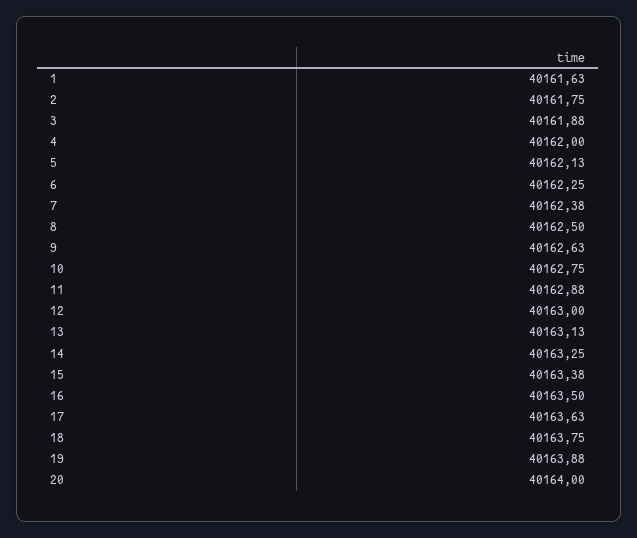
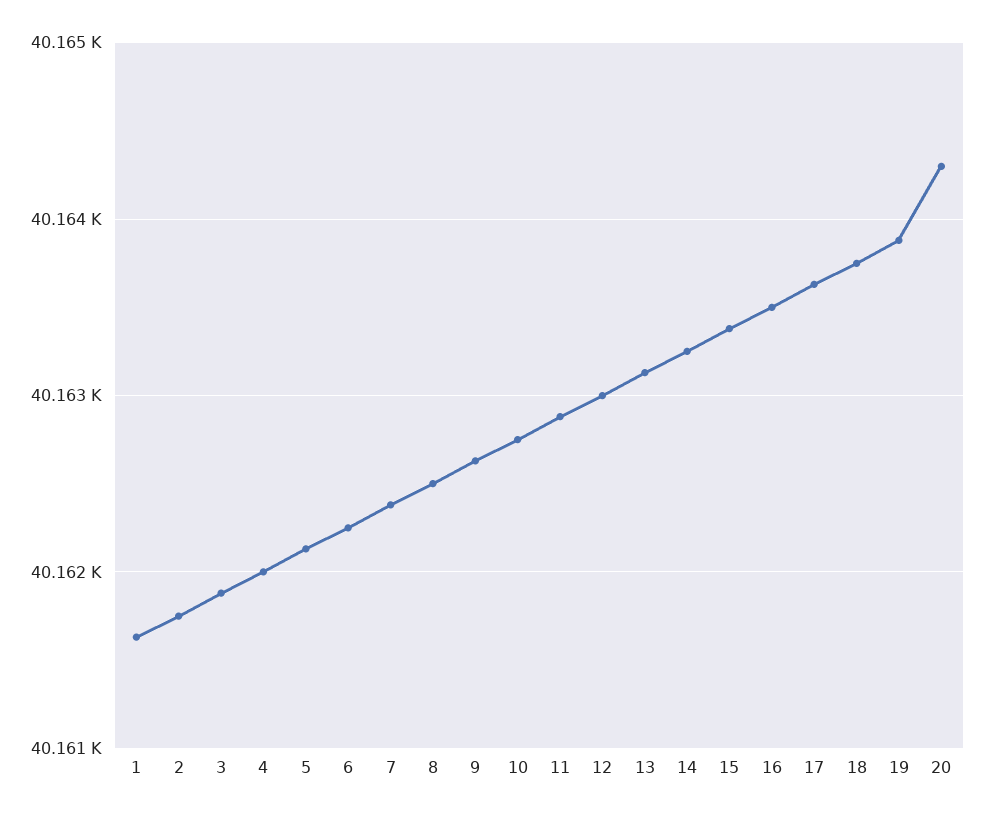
20: 40164 -> 40164.3

